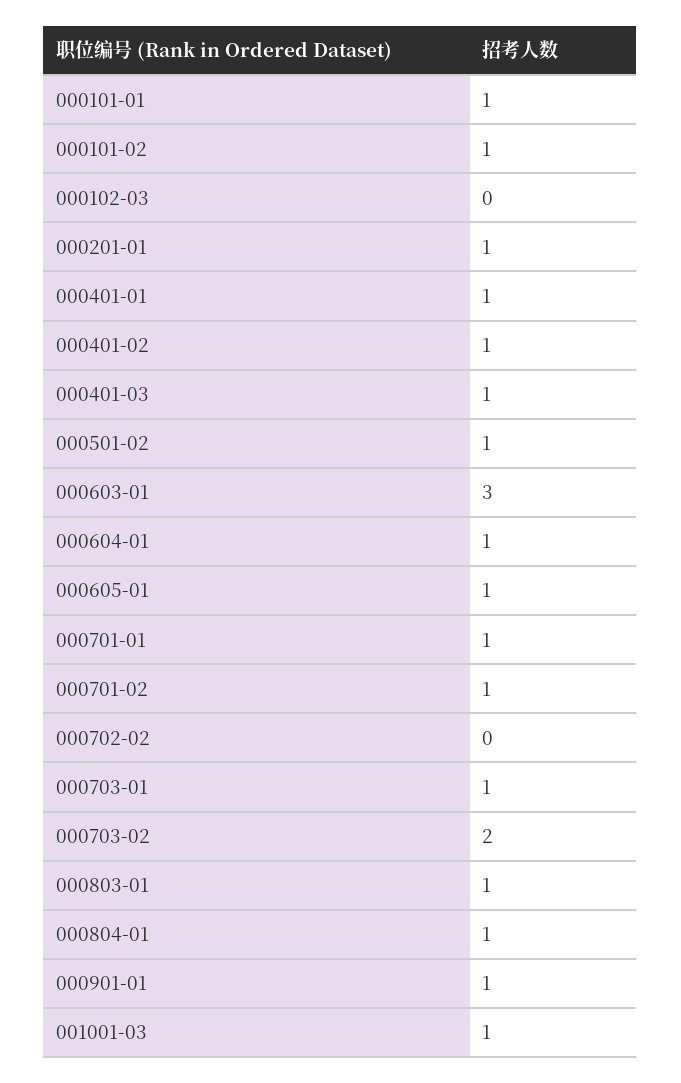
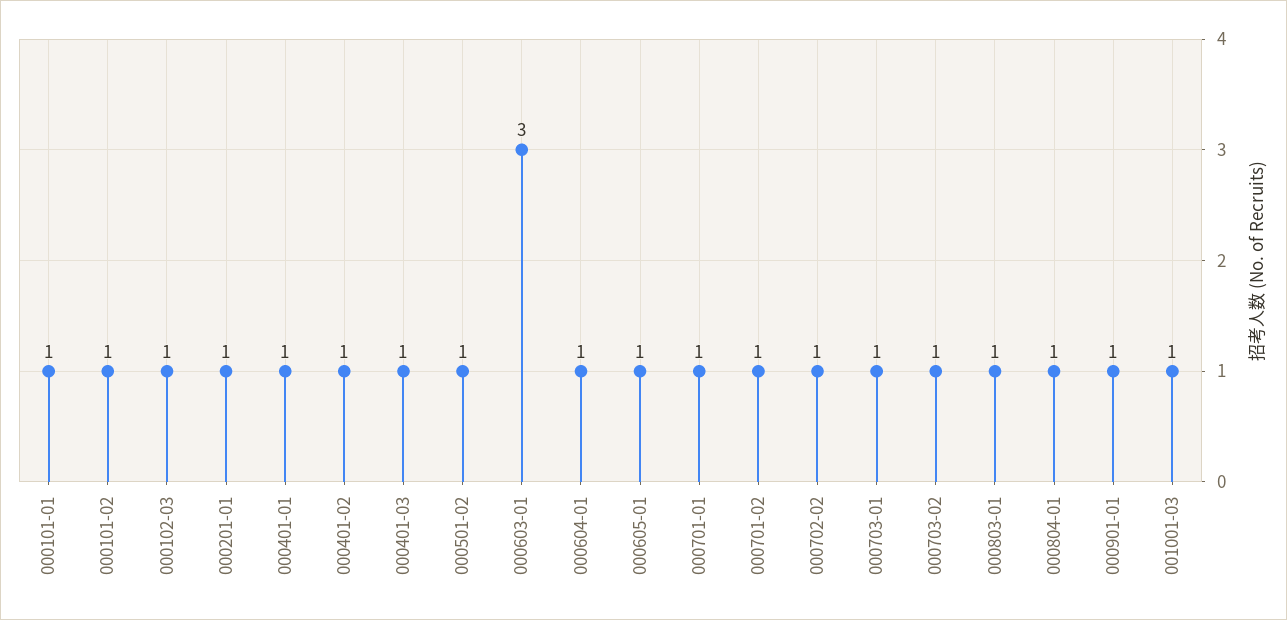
000102-03: 0 -> 1
000702-02: 0 -> 1
000703-02: 2 -> 1

